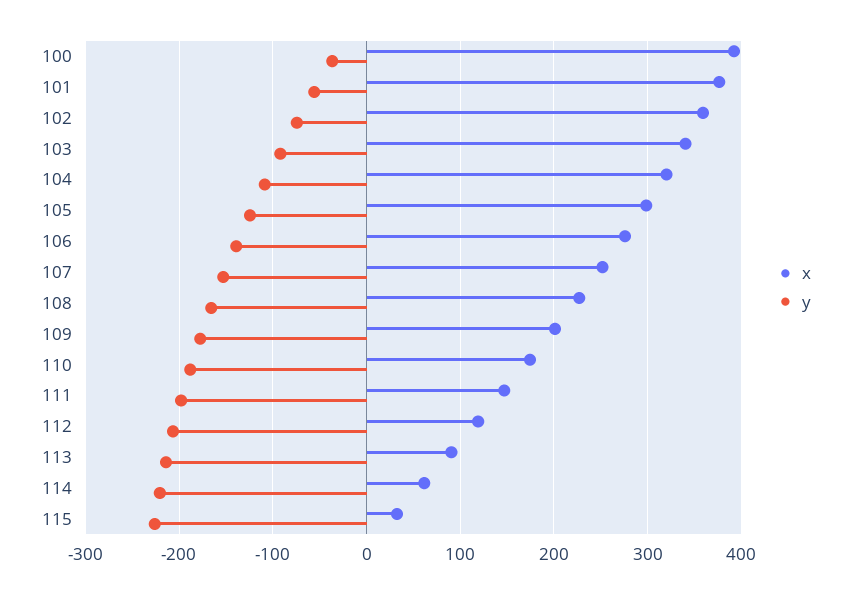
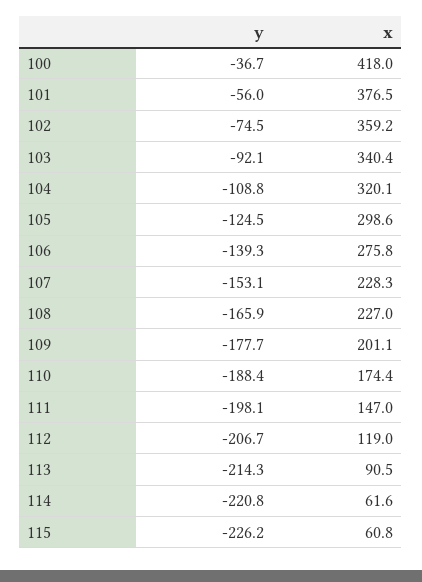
x, 100: 390 -> 418
x, 107: 250 -> 228.3
x, 115: 30 -> 60.8

